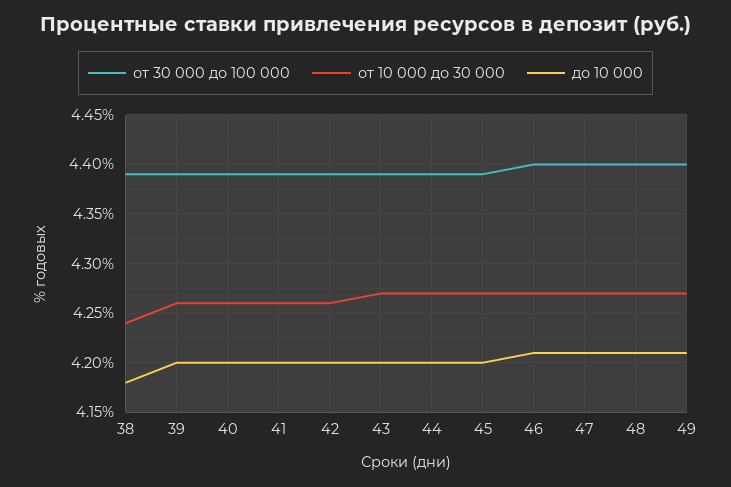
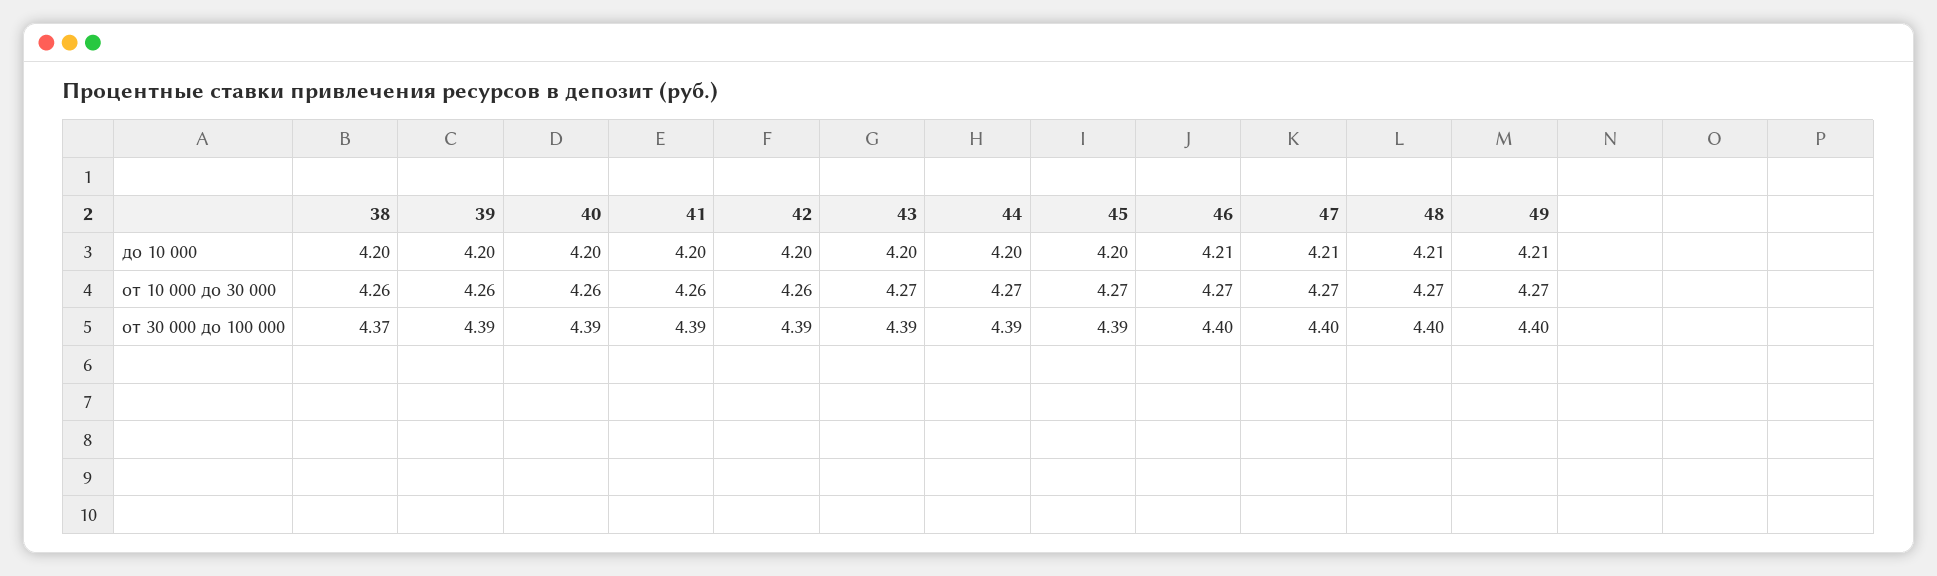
от 30 000 до 100 000, 38: 4.39 -> 4.37
от 10 000 до 30 000, 38: 4.24 -> 4.26
до 10 000, 38: 4.18 -> 4.2

